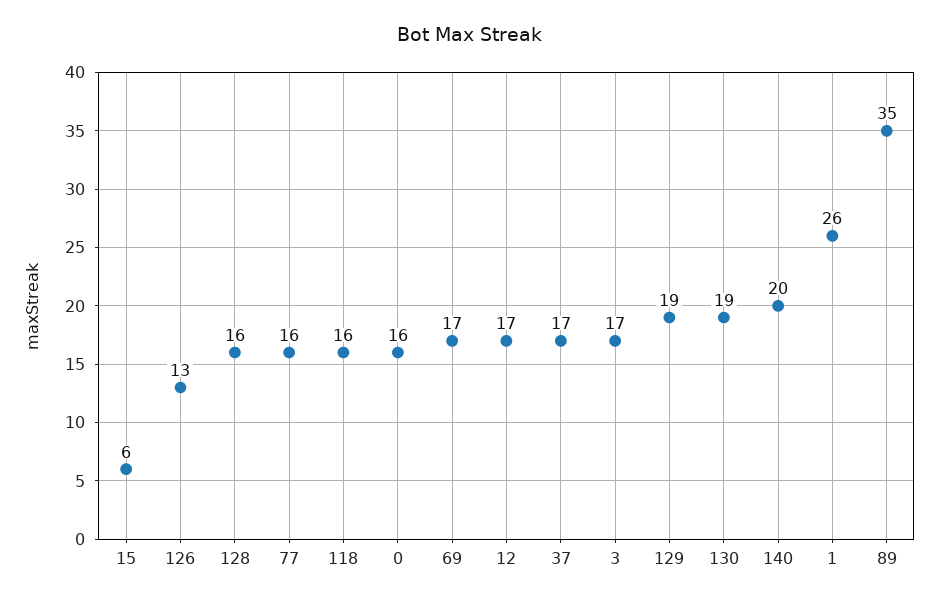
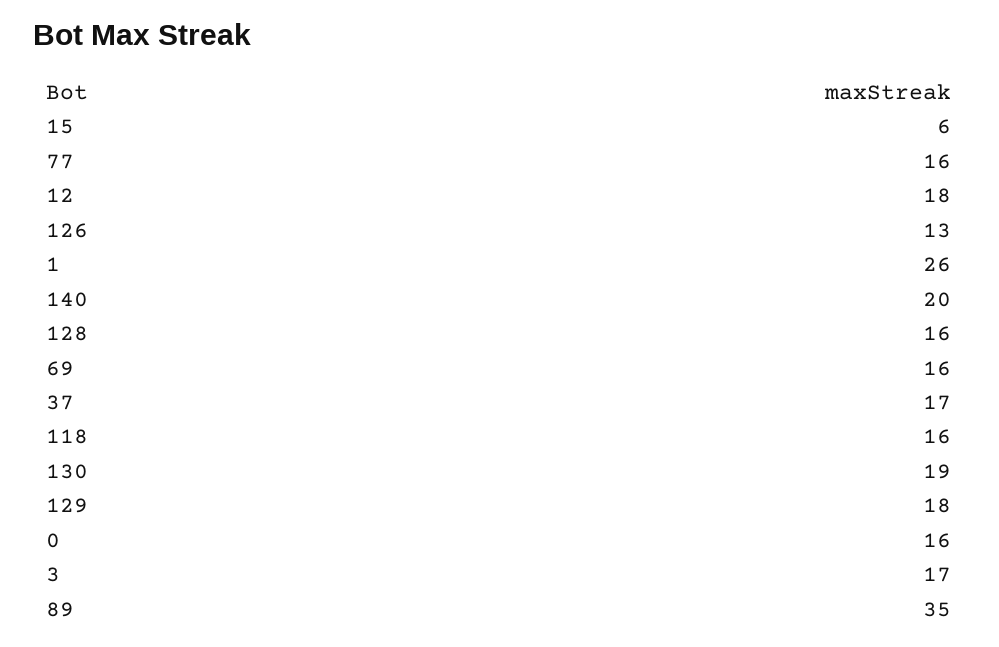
69: 17 -> 16
12: 17 -> 18
129: 19 -> 18

